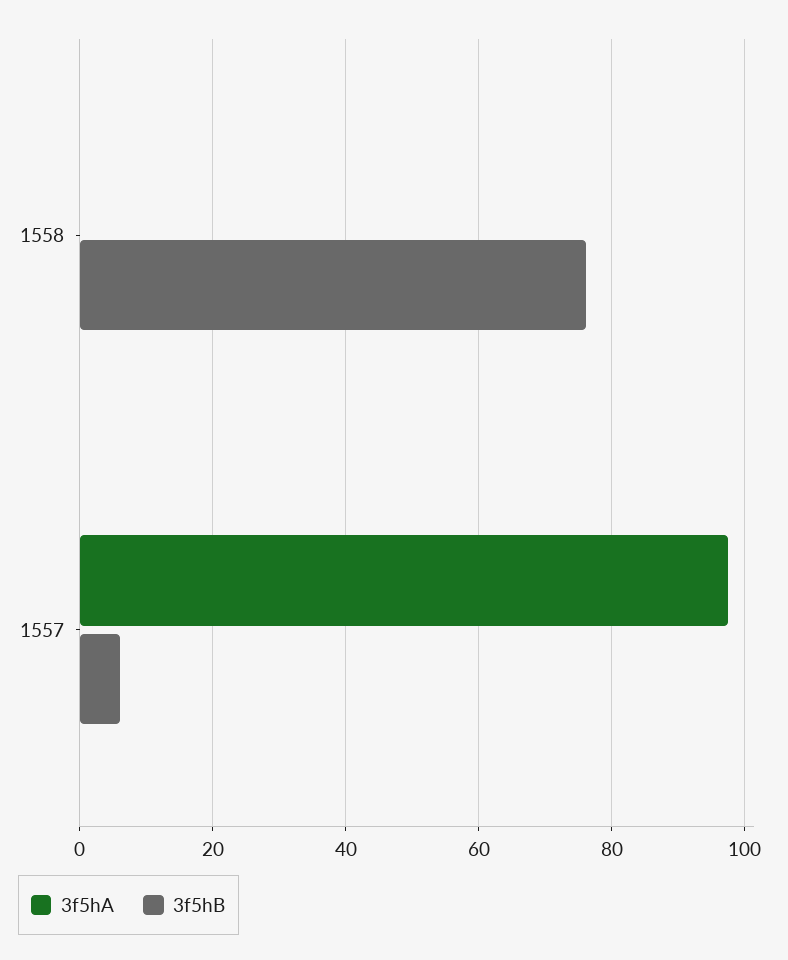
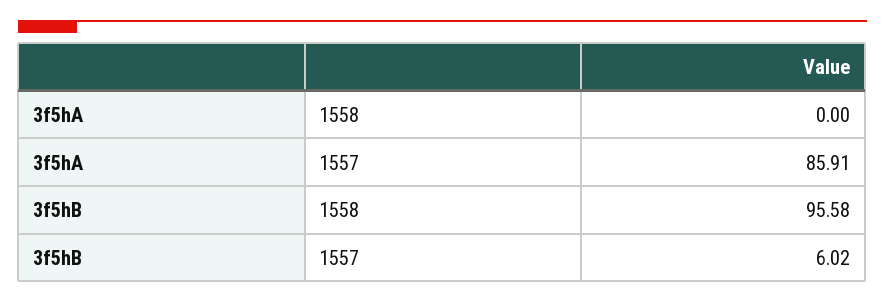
3f5hB, 1558: 76 -> 95.58
3f5hA, 1557: 98 -> 85.91

